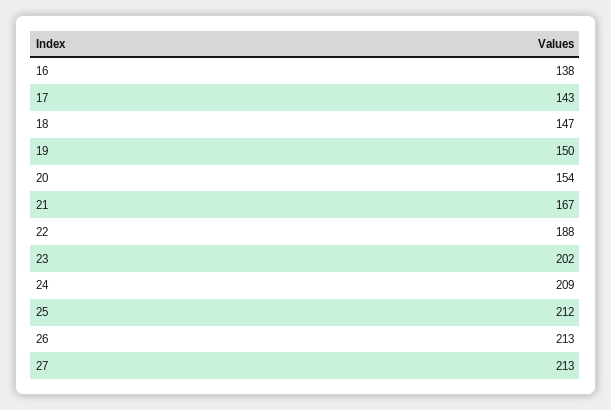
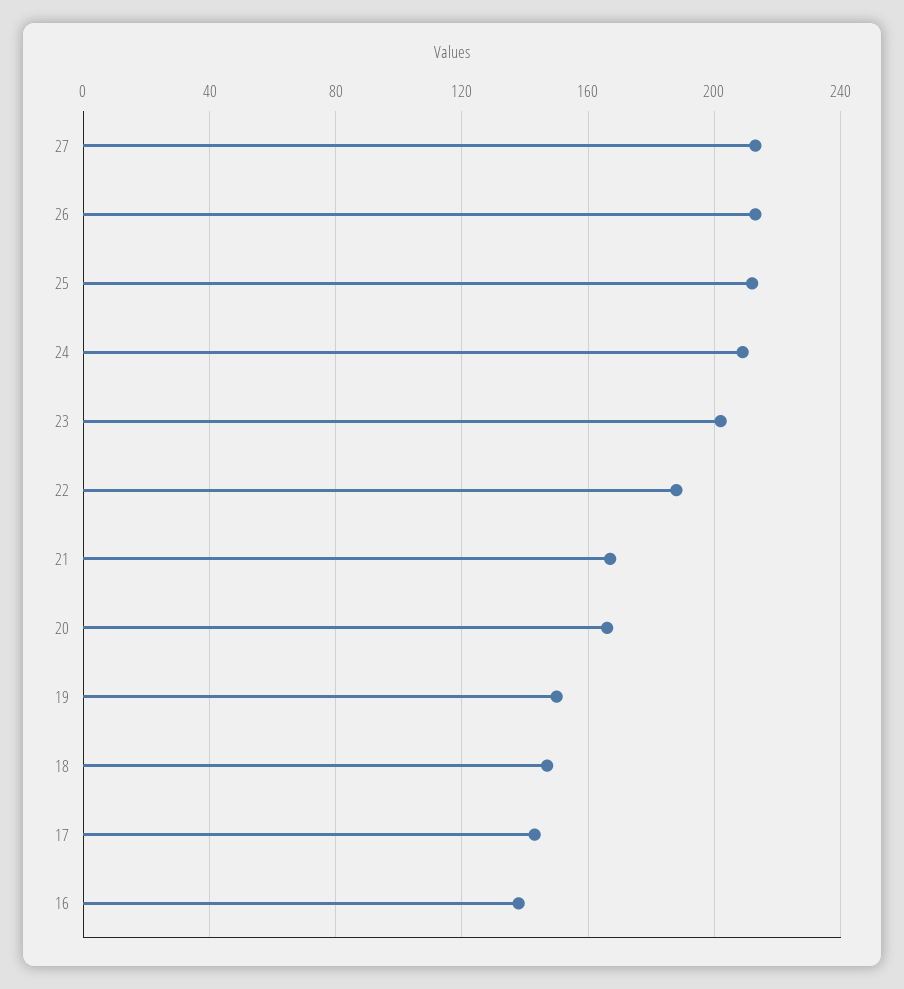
20: 154 -> 165

